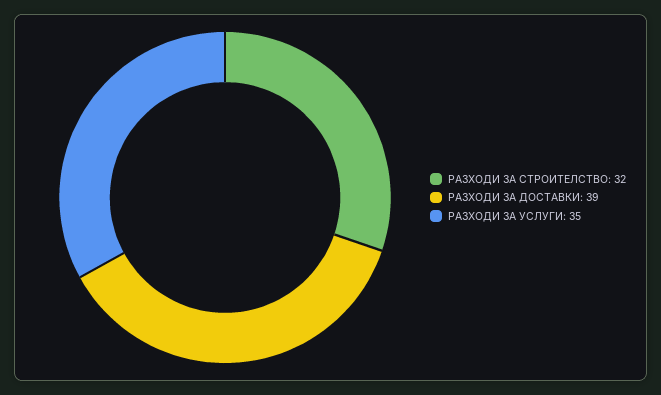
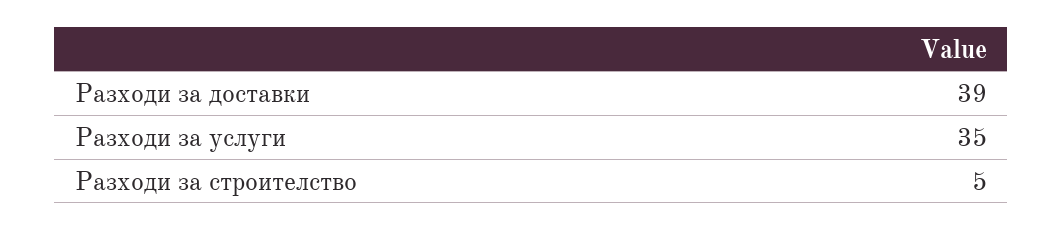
РАЗХОДИ ЗА СТРОИТЕЛСТВО: 32 -> 5

